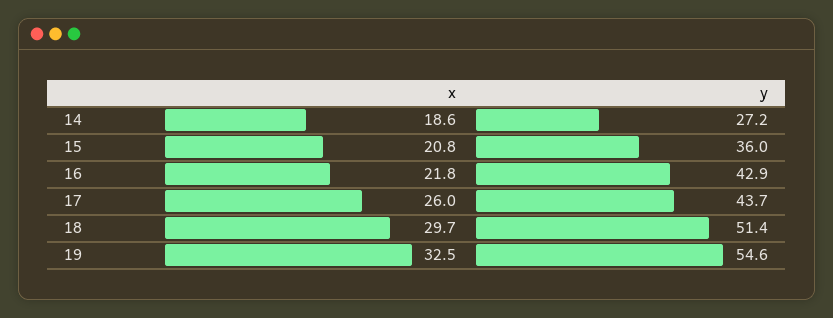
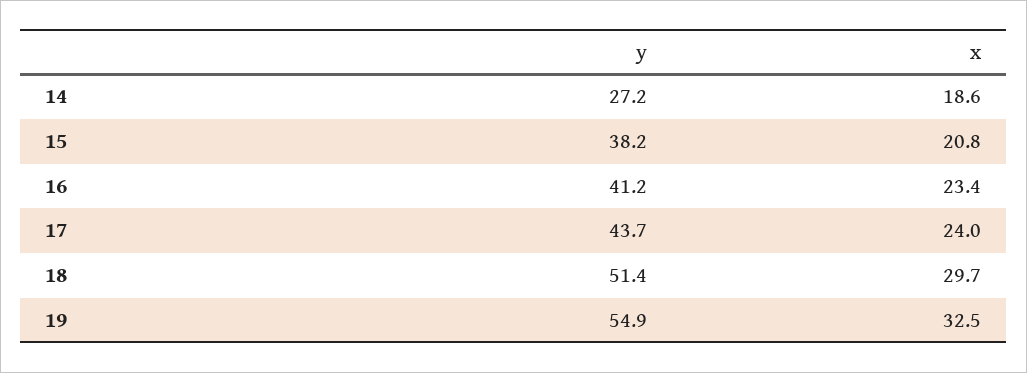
y, 15: 36 -> 38.2
x, 16: 21.8 -> 23.4
y, 16: 42.9 -> 41.2
x, 17: 26 -> 24
y, 19: 54.6 -> 54.9

